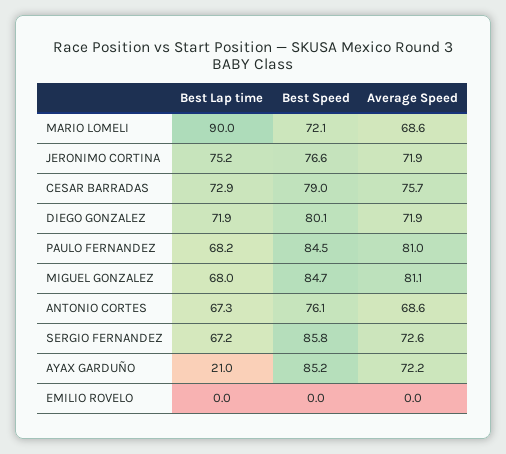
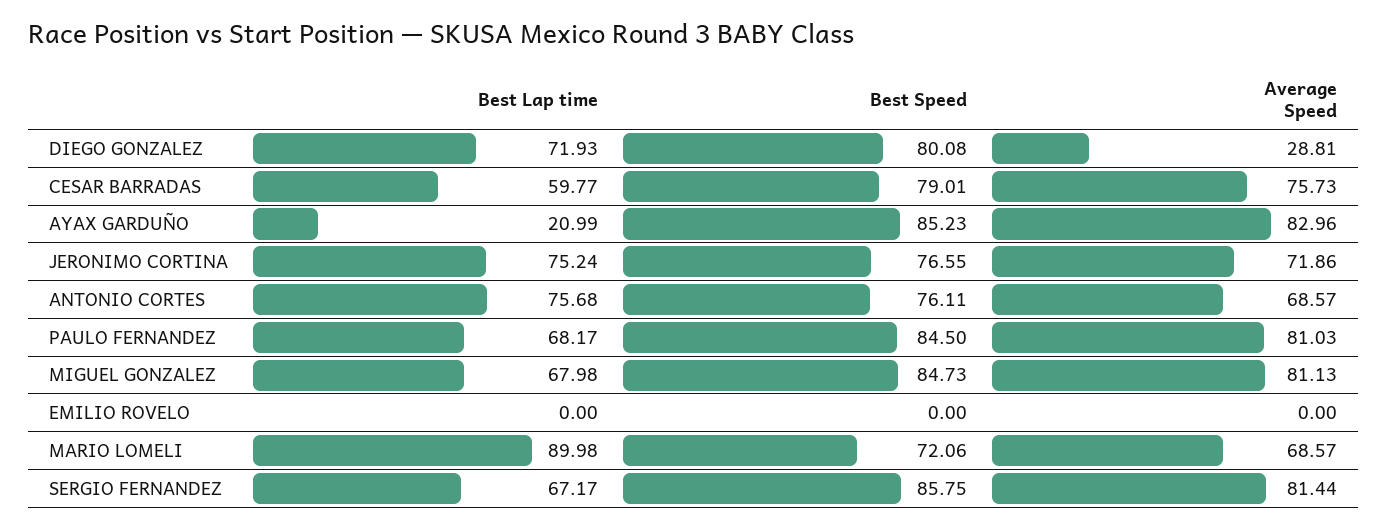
Best Lap time, CESAR BARRADAS: 72.9 -> 59.77
Average Speed, DIEGO GONZALEZ: 71.9 -> 28.81
Best Lap time, ANTONIO CORTES: 67.3 -> 75.68
Average Speed, SERGIO FERNANDEZ: 72.6 -> 81.44
Average Speed, AYAX GARDUÑO: 72.2 -> 82.96

